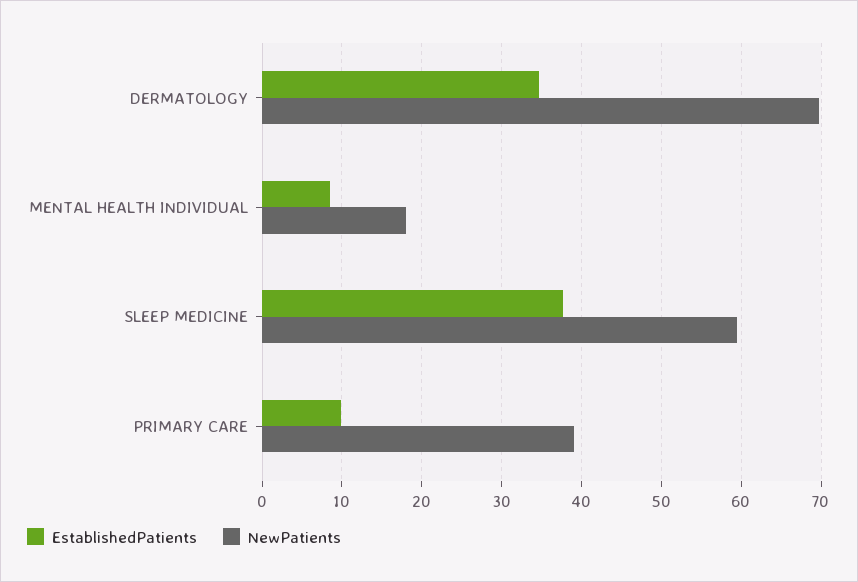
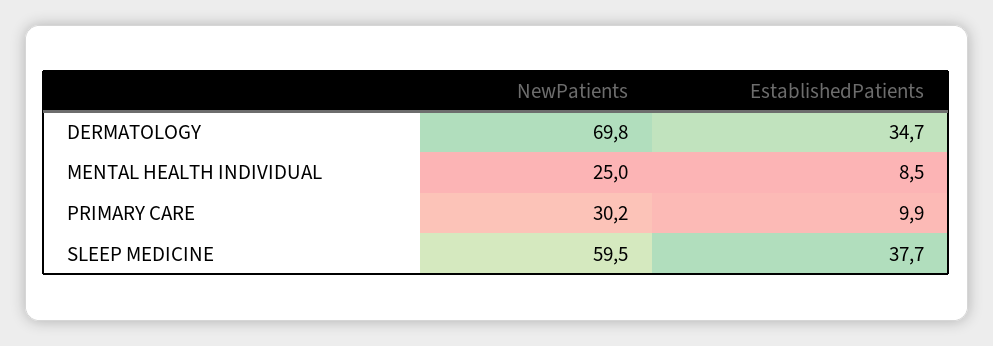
NewPatients, MENTAL HEALTH INDIVIDUAL: 18 -> 25
NewPatients, PRIMARY CARE: 39 -> 30.2

